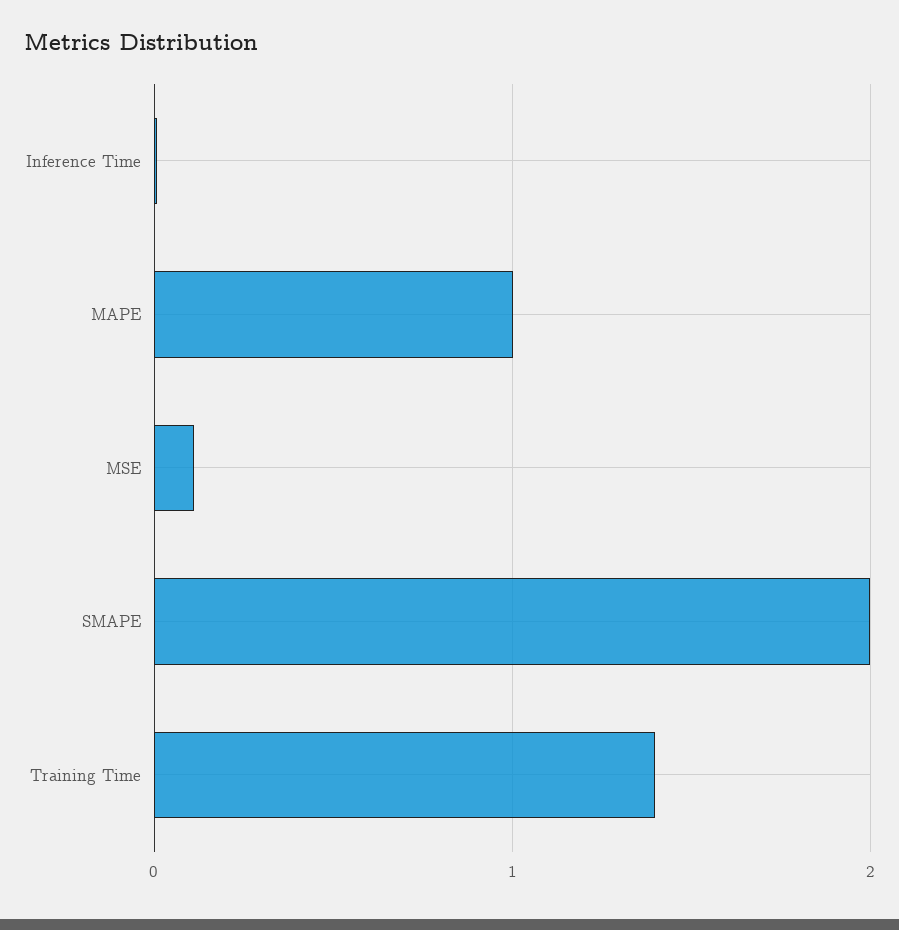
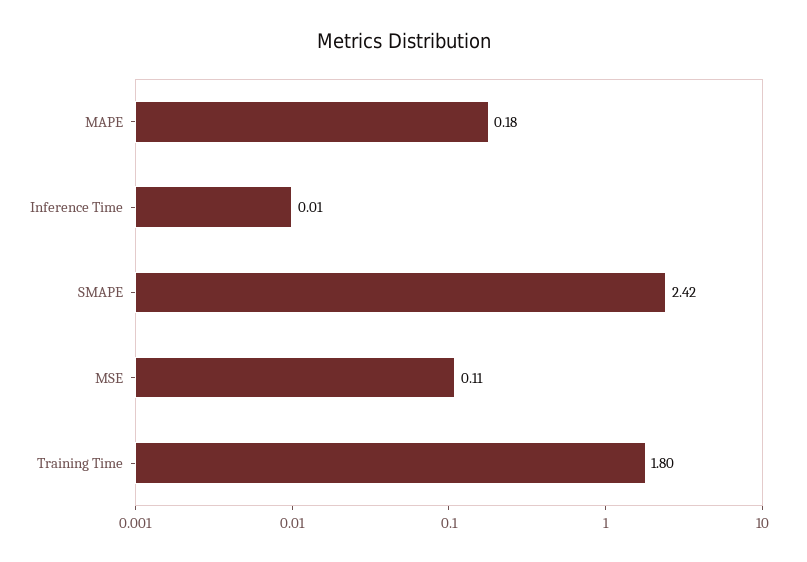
MAPE: 1 -> 0.18
SMAPE: 2 -> 2.42
Training Time: 1.4 -> 1.8

